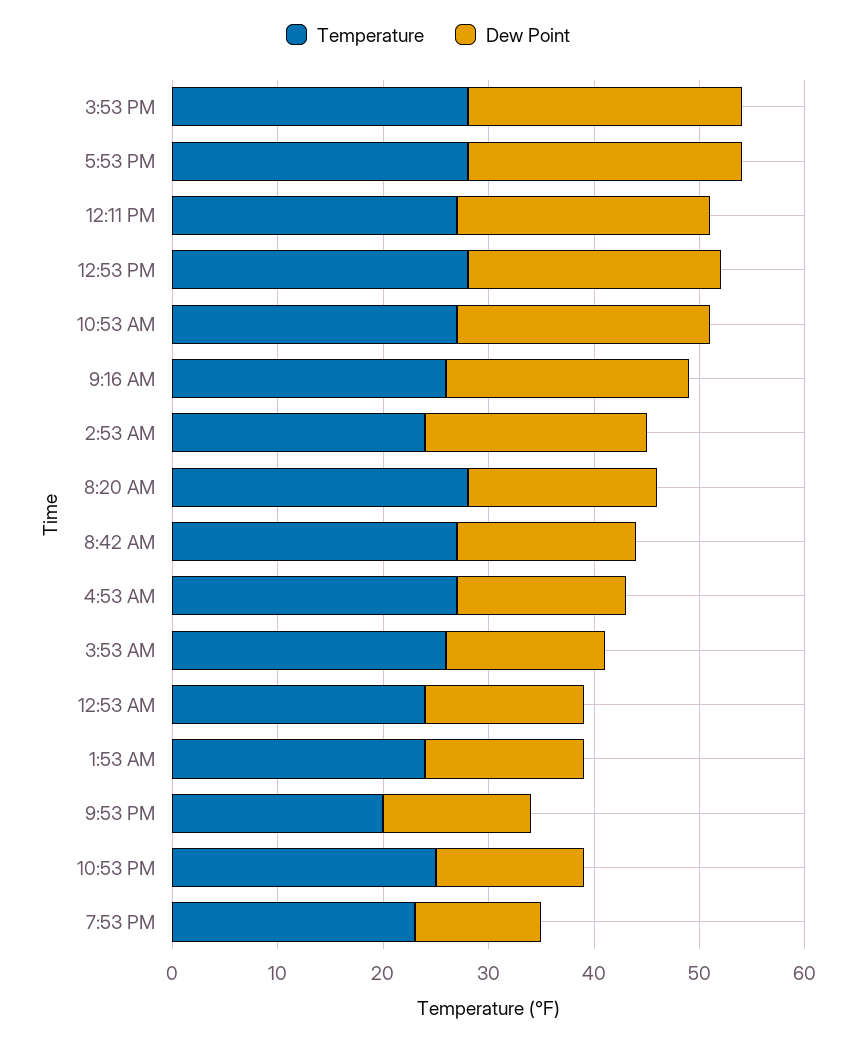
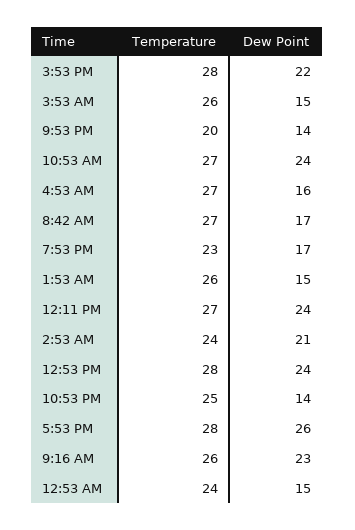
Dew Point, 3:53 PM: 26 -> 22
Temperature, 8:20 AM: 28 -> none
Dew Point, 8:20 AM: 18 -> none
Temperature, 1:53 AM: 24 -> 26
Dew Point, 7:53 PM: 12 -> 17

